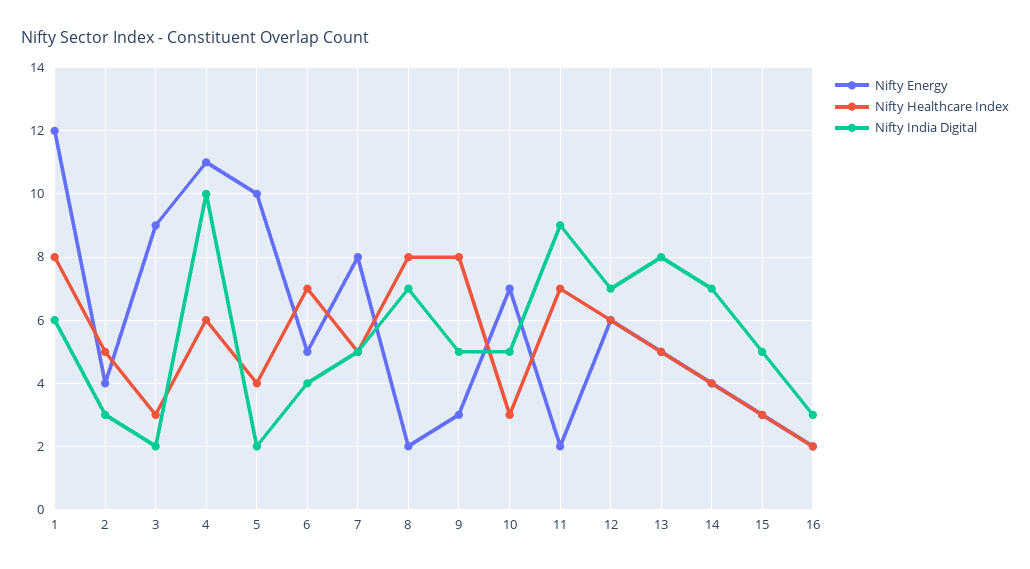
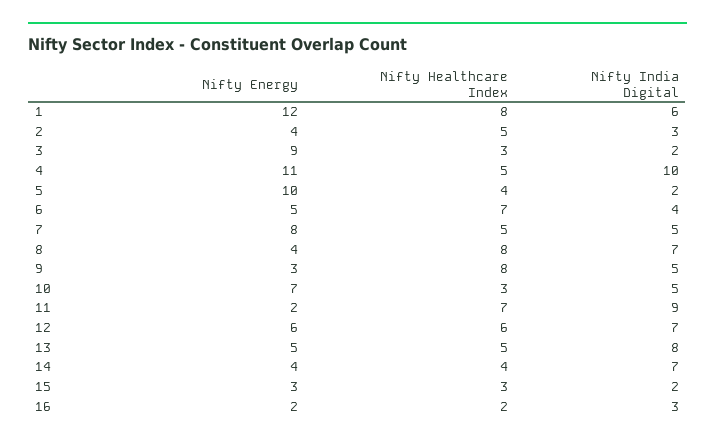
Nifty Healthcare Index, 4: 6 -> 5
Nifty Energy, 8: 2 -> 4
Nifty India Digital, 15: 5 -> 2

